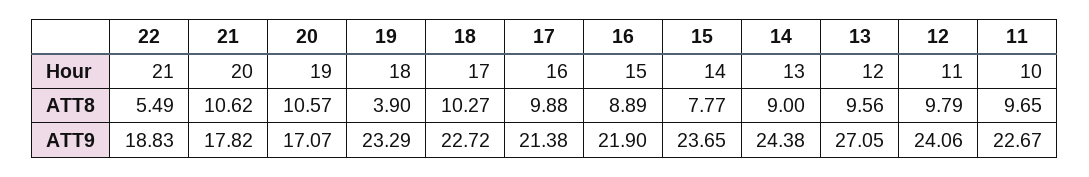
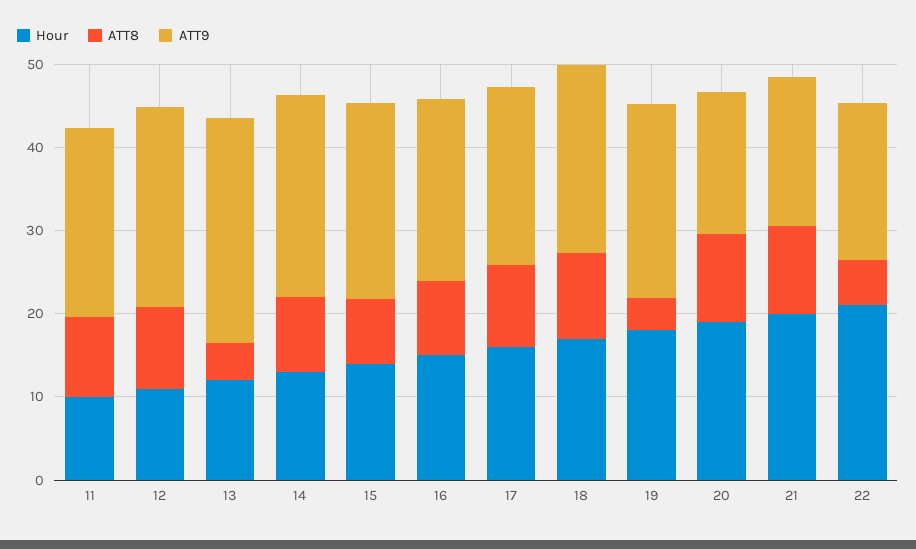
ATT8, 13: 9.56 -> 4

